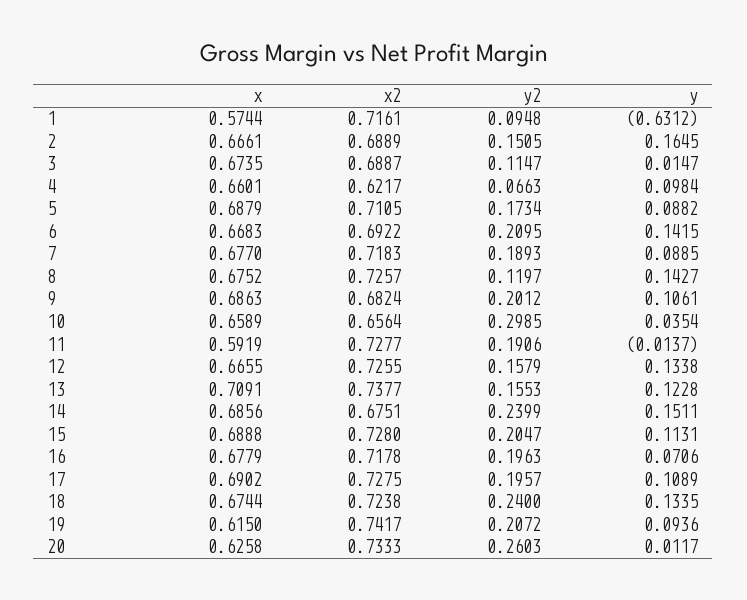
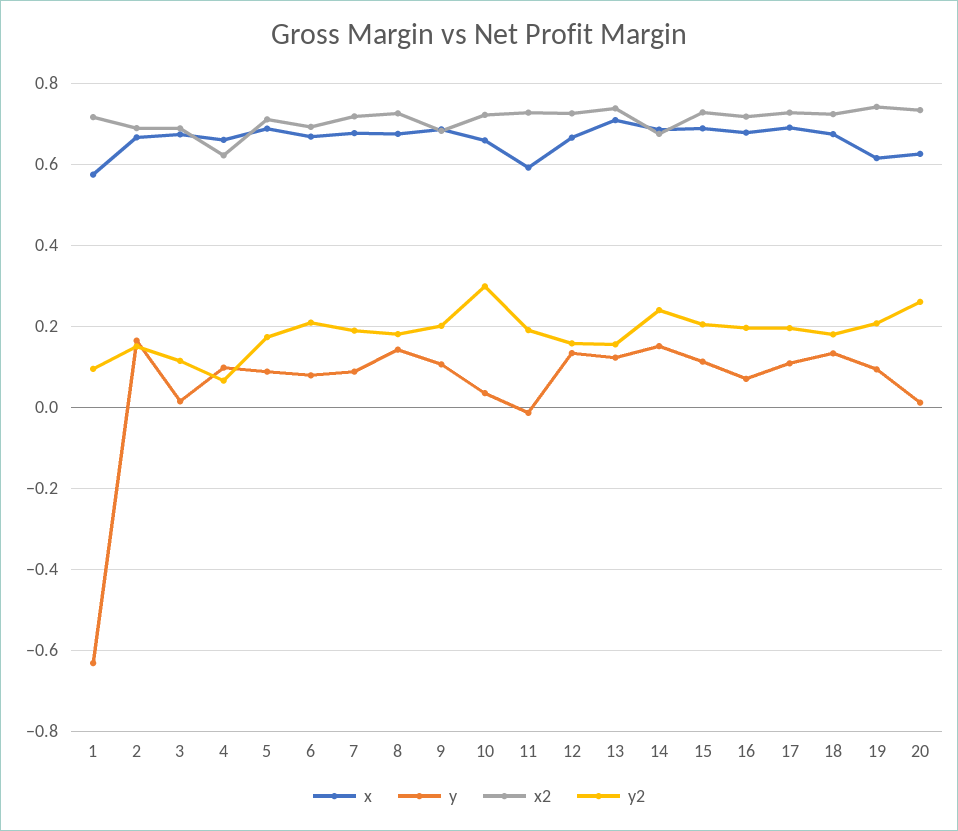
y, 6: 0.1415 -> 0.08
y2, 8: 0.1197 -> 0.18
x2, 10: 0.6564 -> 0.72
y2, 18: 0.24 -> 0.18

